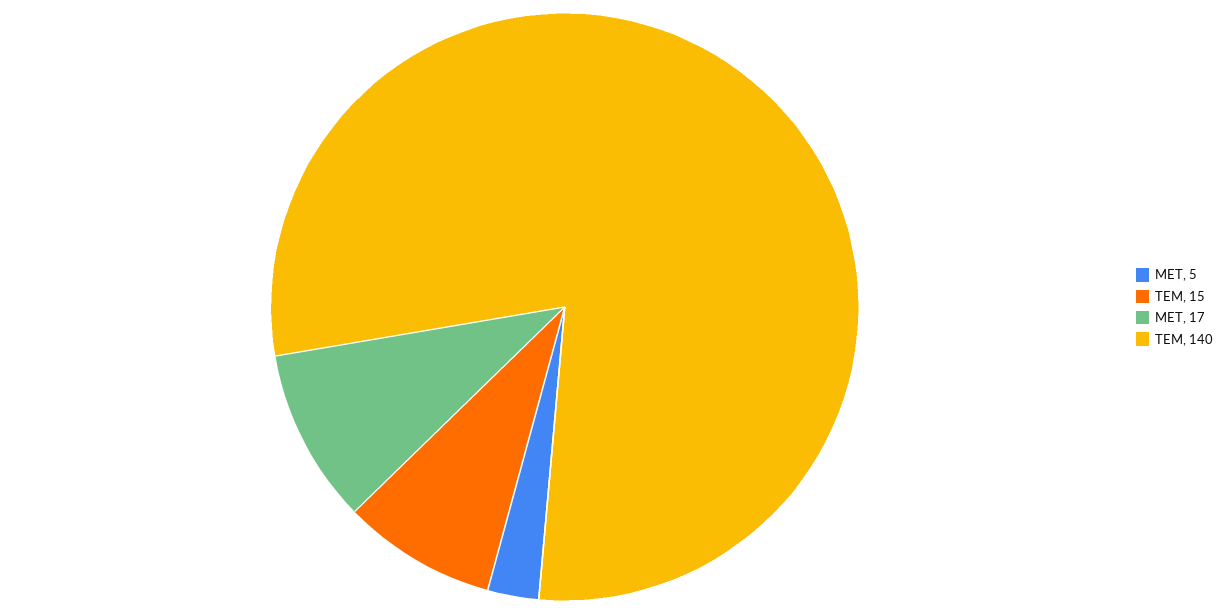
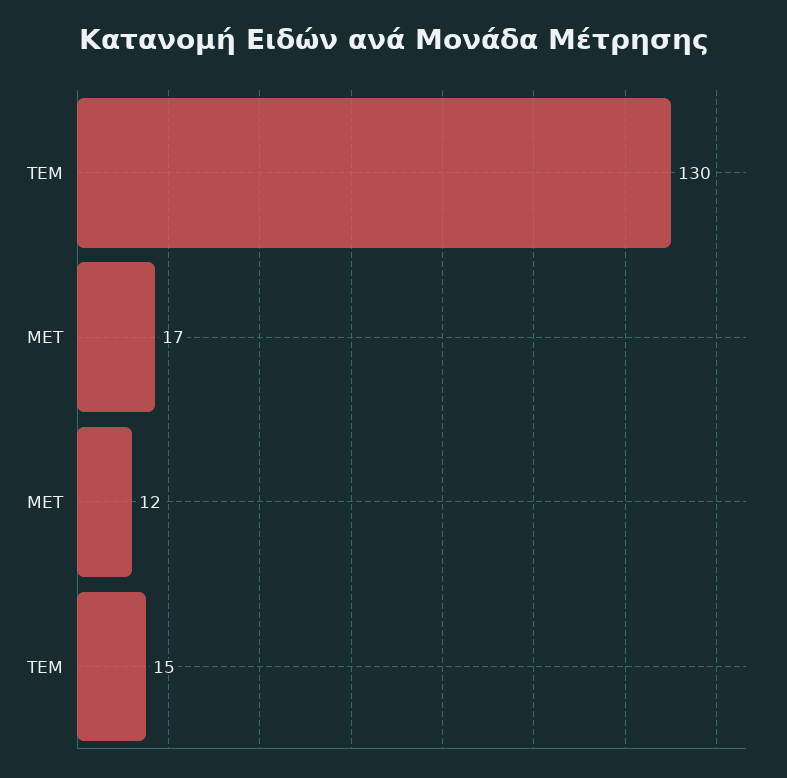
MET: 5 -> 12
ΤΕΜ: 140 -> 130

